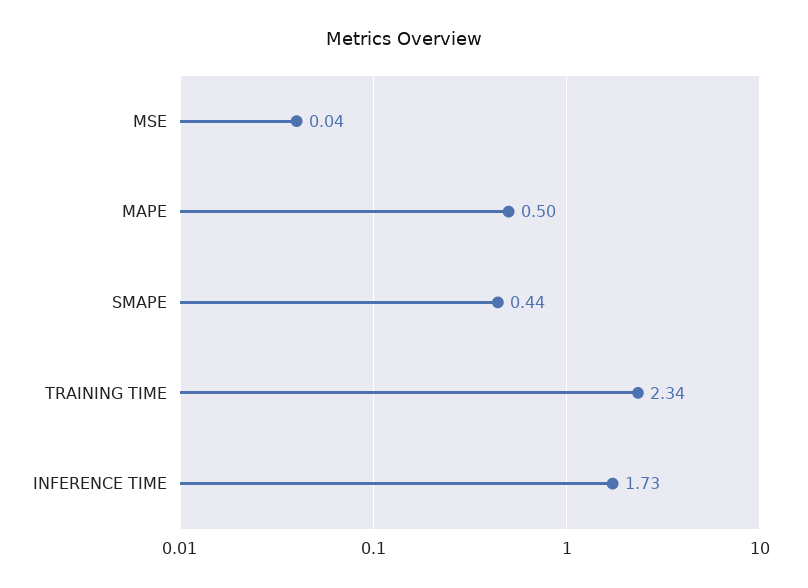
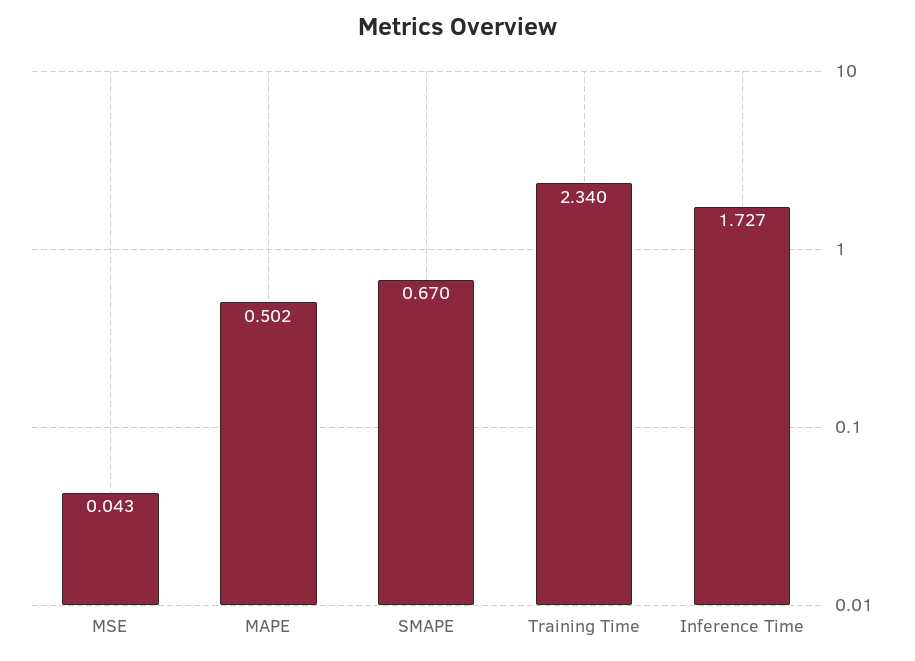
SMAPE: 0.44 -> 0.67

